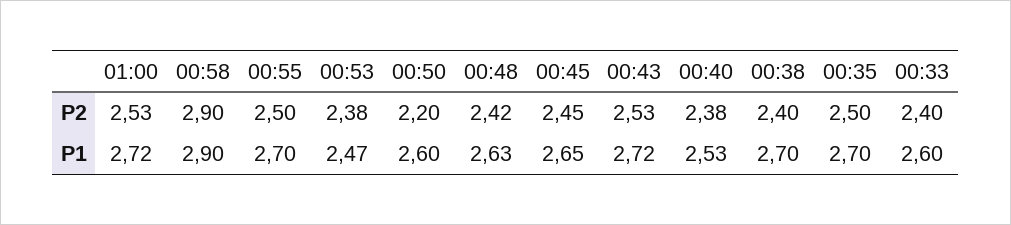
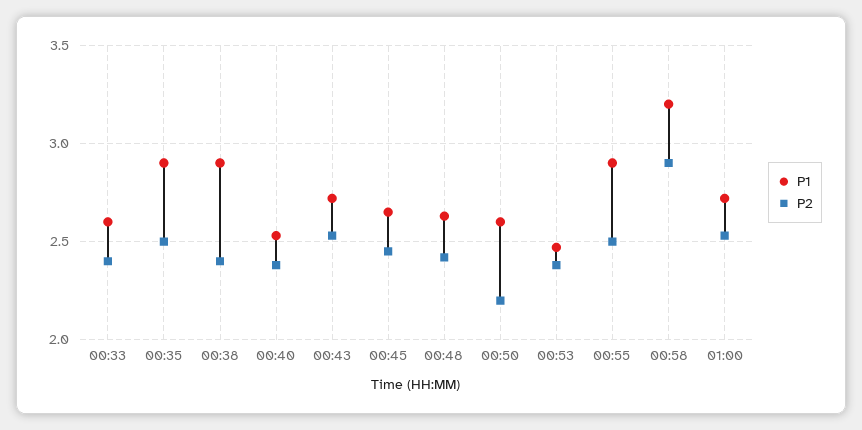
P1, 00:58: 2.9 -> 3.2
P1, 00:55: 2.7 -> 2.9
P1, 00:38: 2.7 -> 2.9
P1, 00:35: 2.7 -> 2.9

